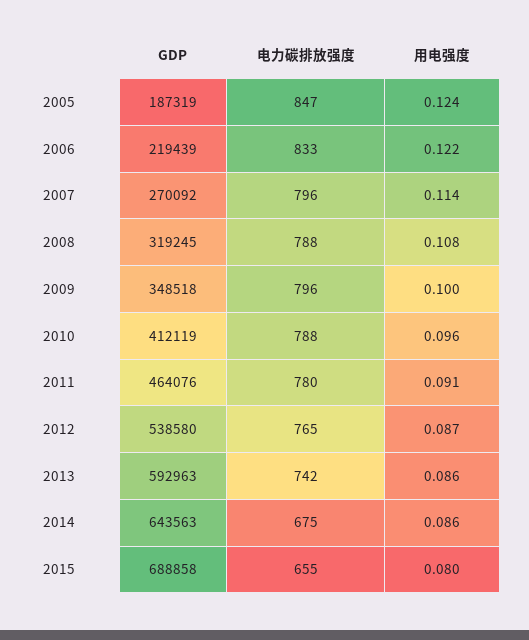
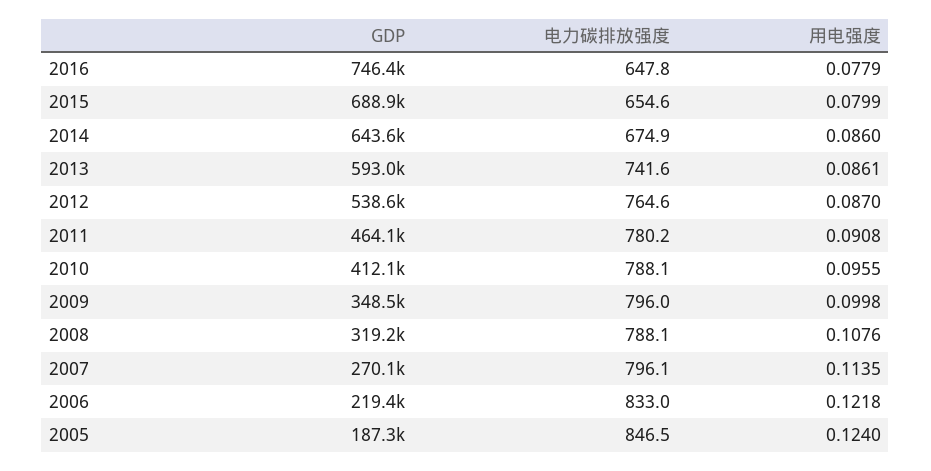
GDP, 2016: none -> 746400
电力碳排放强度, 2016: none -> 647.8
用电强度, 2016: none -> 0.0779

